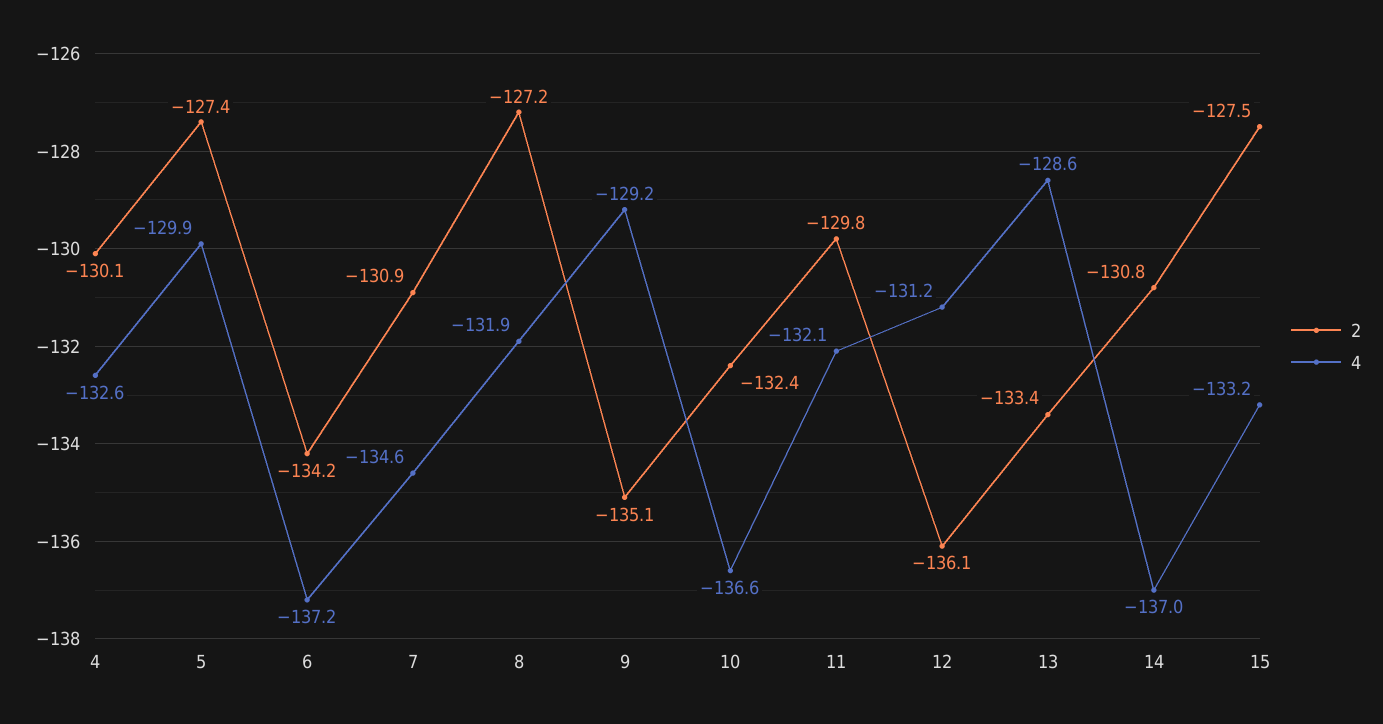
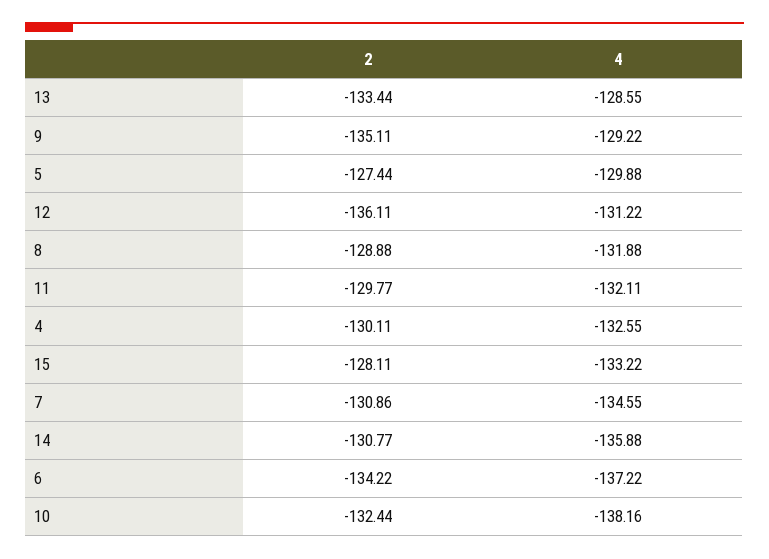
2, 8: -127.2 -> -128.88
4, 10: -136.6 -> -138.16
4, 14: -137 -> -135.88
2, 15: -127.5 -> -128.11

